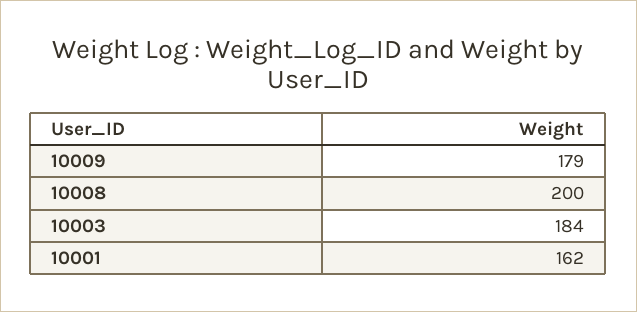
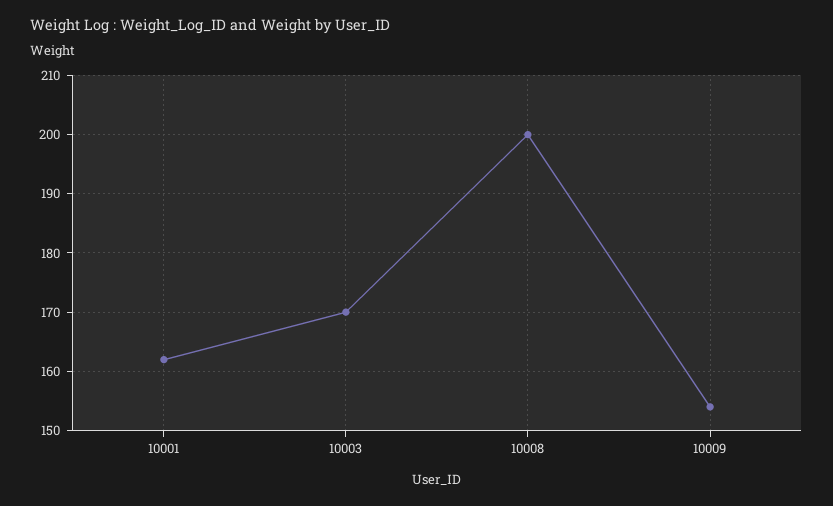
10009: 179 -> 155
10003: 184 -> 170

